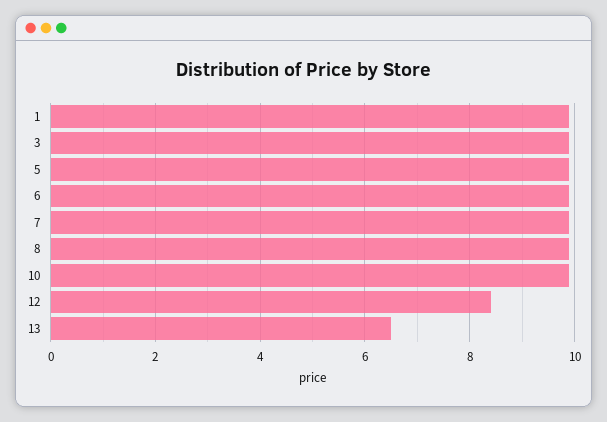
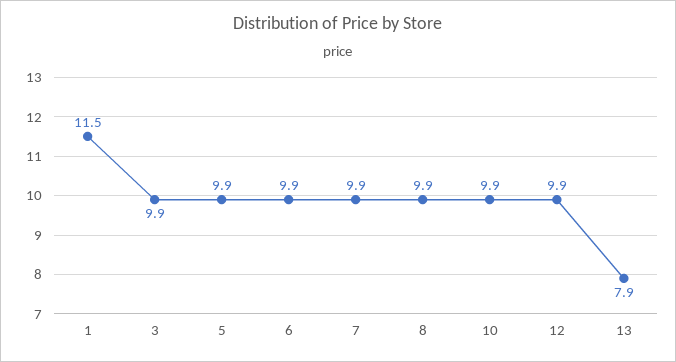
1: 10 -> 11.5
12: 8.5 -> 9.9
13: 6.5 -> 7.9

